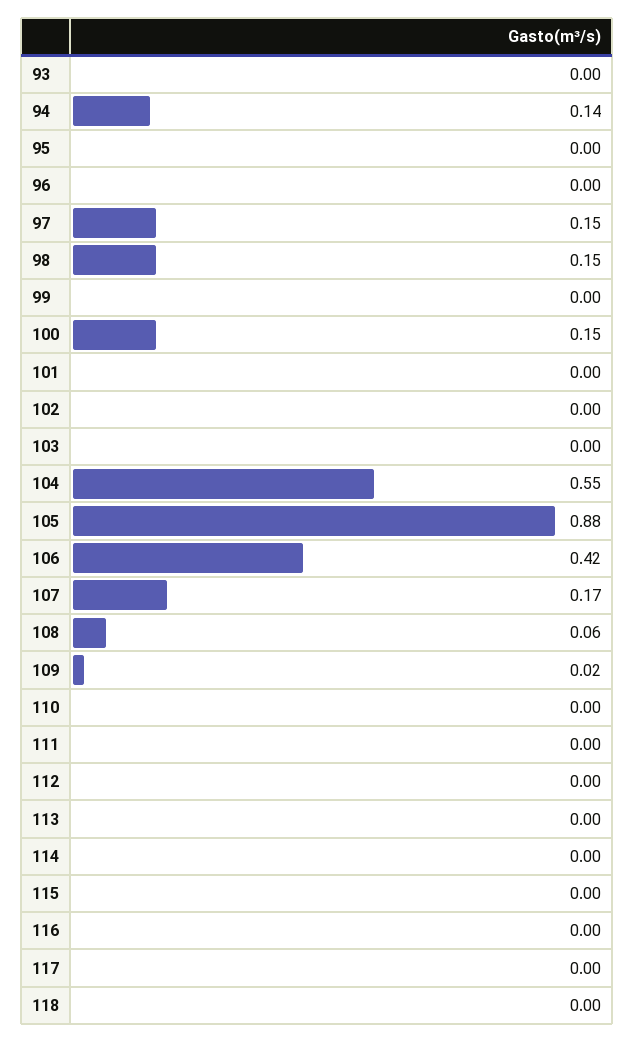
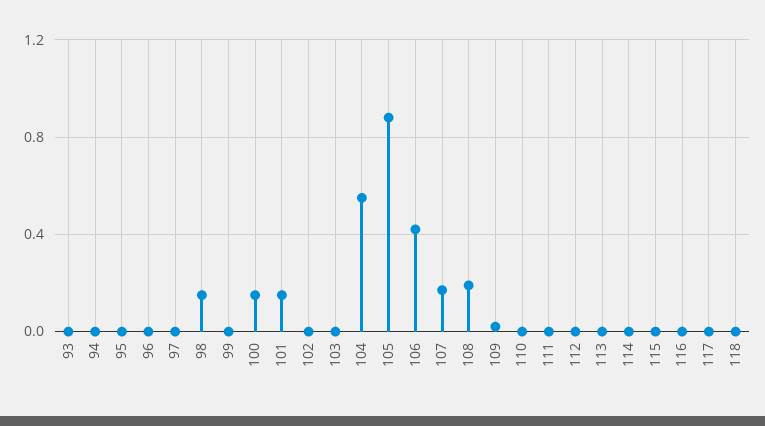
94: 0.14 -> 0
97: 0.15 -> 0
101: 0 -> 0.15
108: 0.06 -> 0.2

